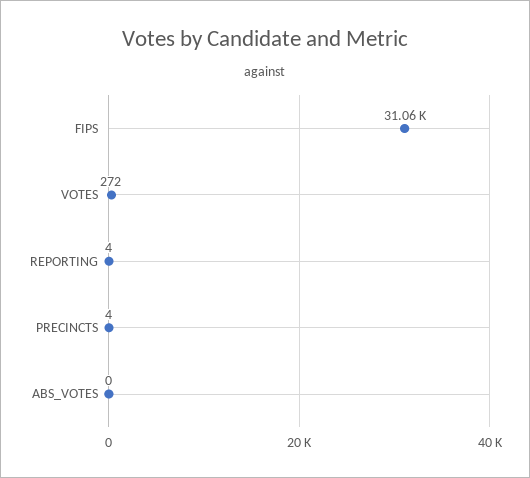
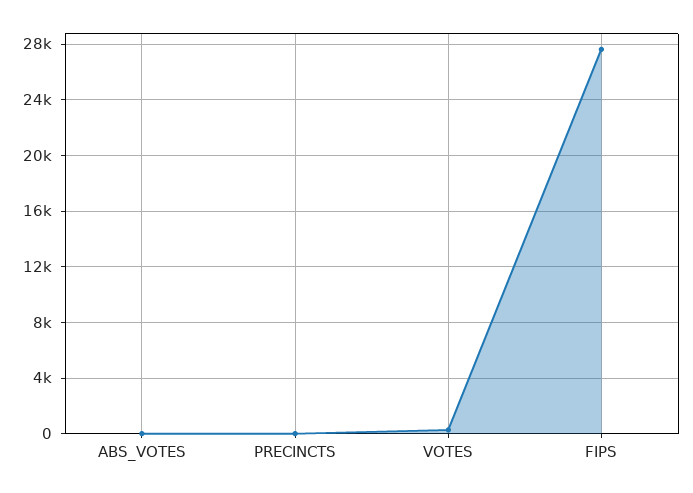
FIPS: 31060 -> 27500
REPORTING: 4 -> none

